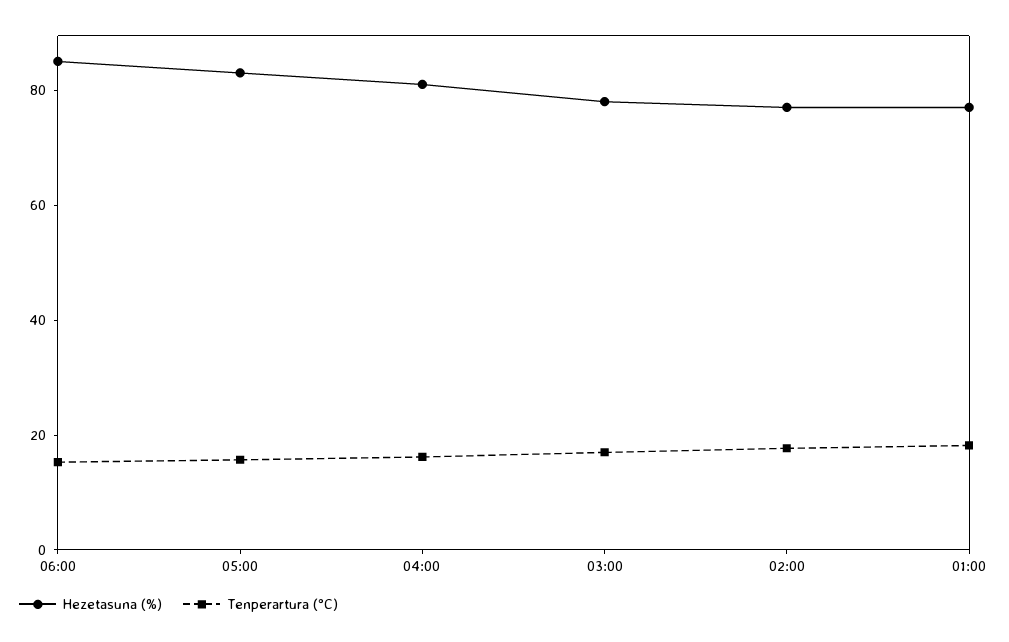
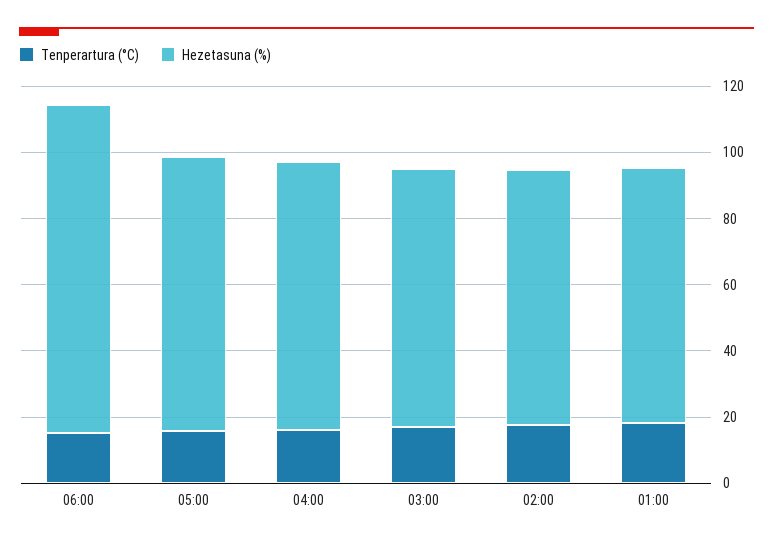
Hezetasuna (%), 06:00: 85 -> 100

